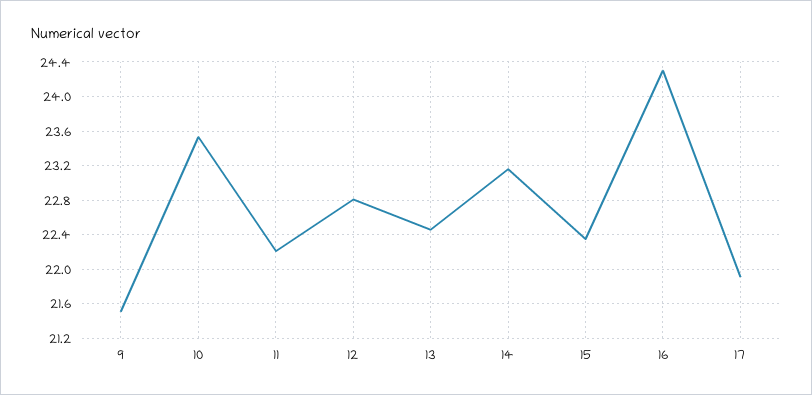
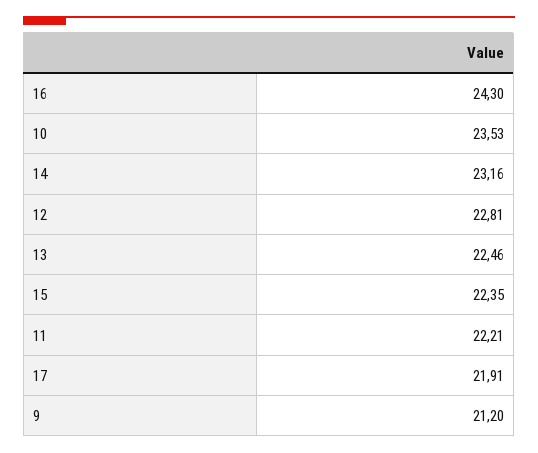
9: 21.5 -> 21.2

